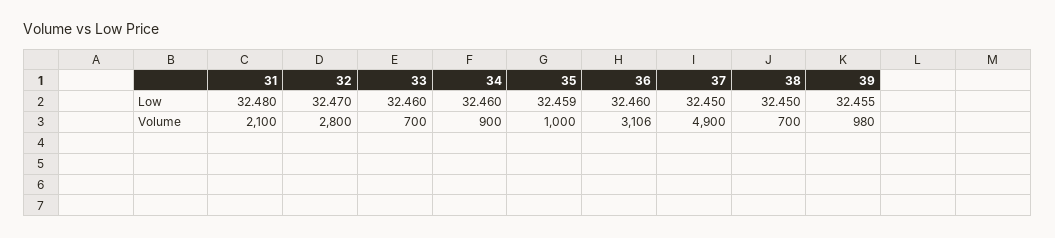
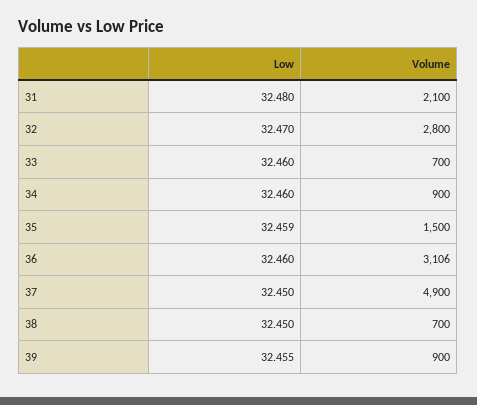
35, Volume: 1000 -> 1500
39, Volume: 980 -> 900

